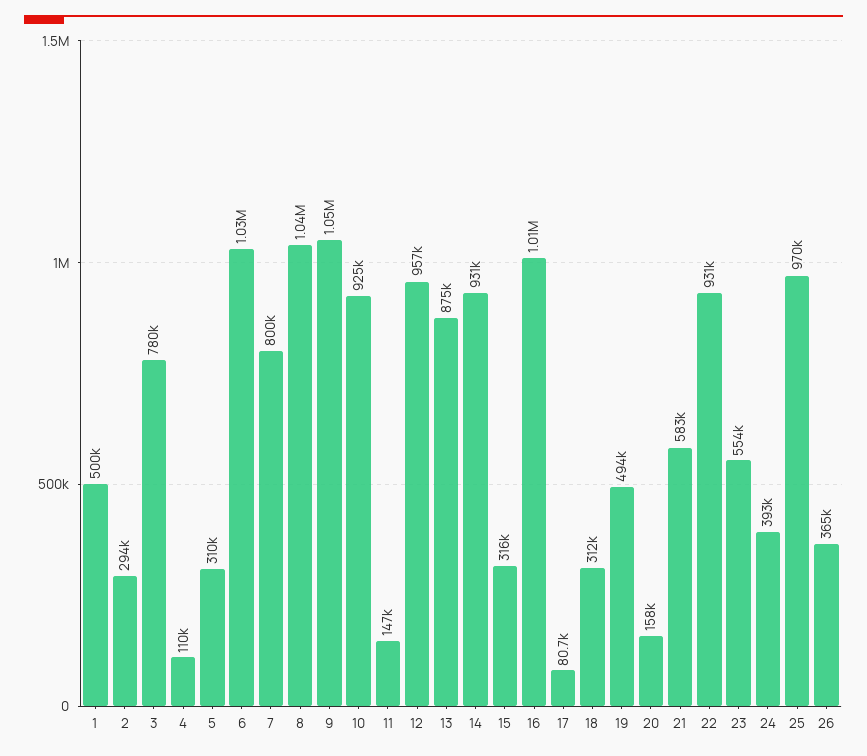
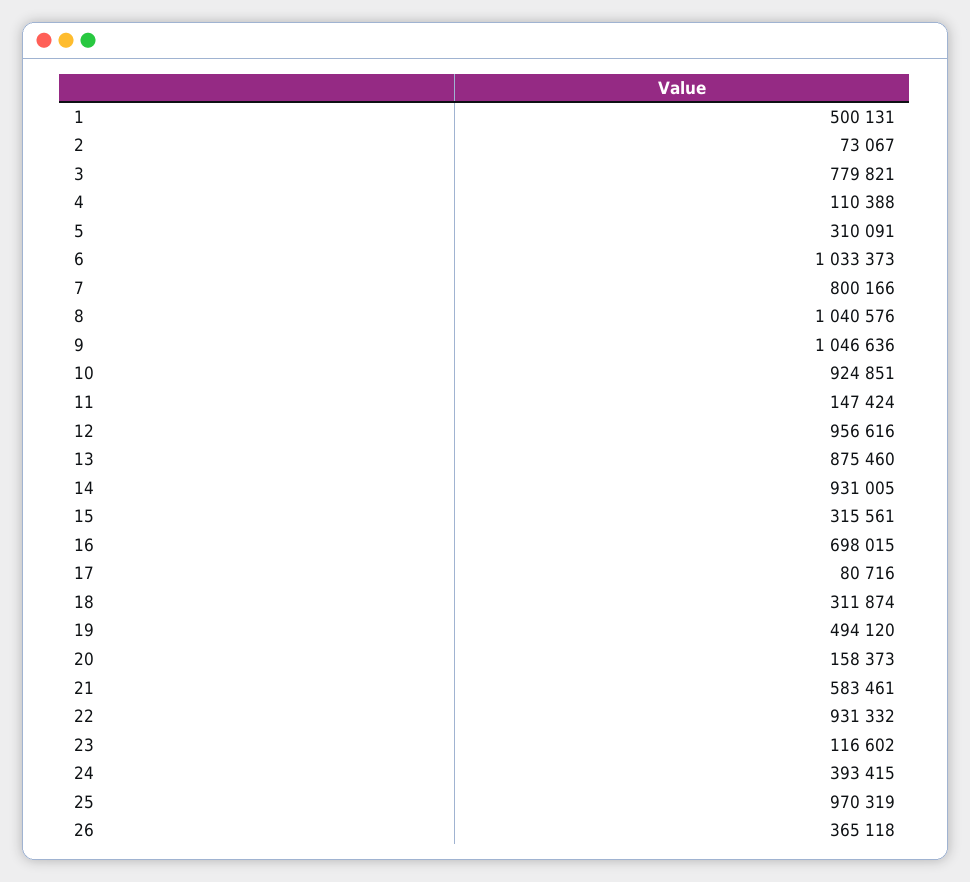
2: 294000 -> 73067
16: 1010000 -> 698015
23: 554000 -> 116602

